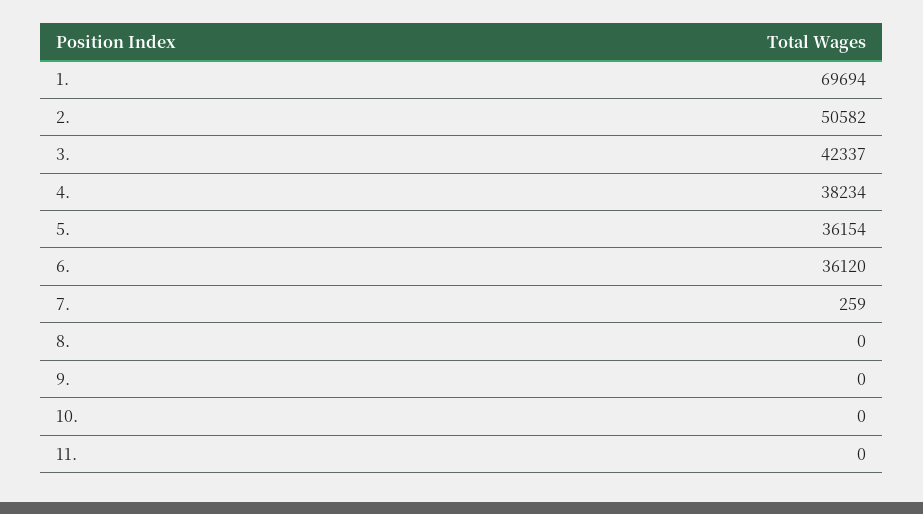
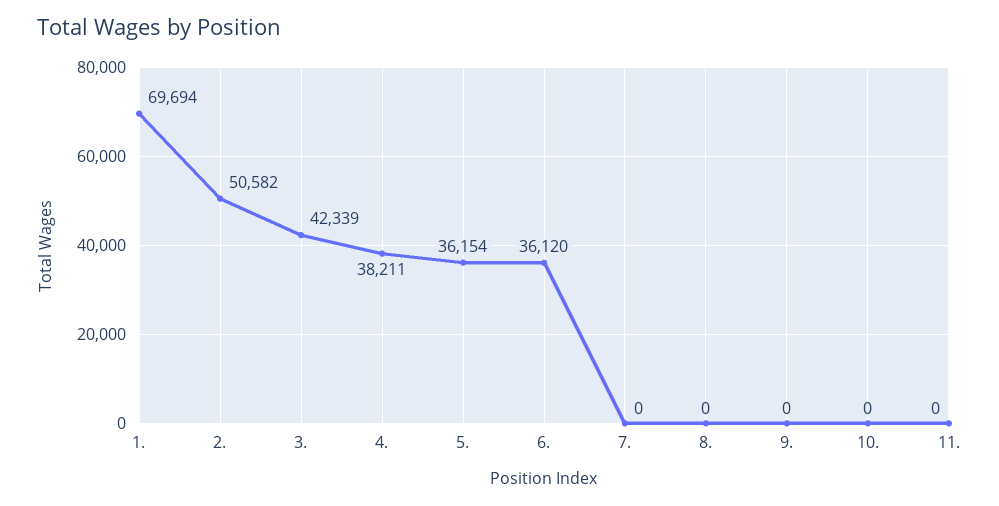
3.: 42337 -> 42339
4.: 38234 -> 38211
7.: 259 -> 0

